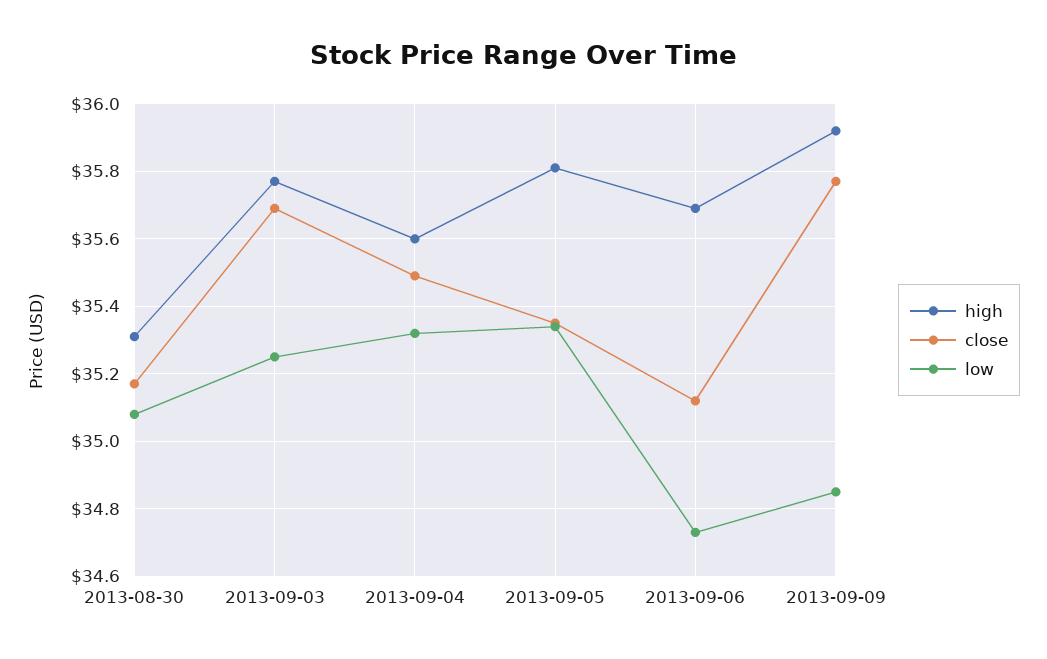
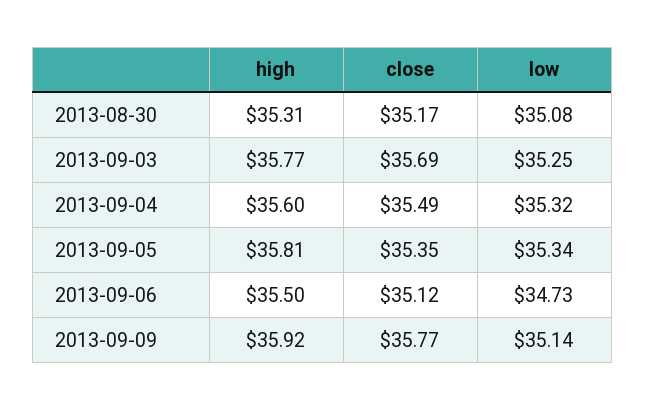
high, 2013-09-06: 35.7 -> 35.5
low, 2013-09-09: 34.85 -> 35.14

